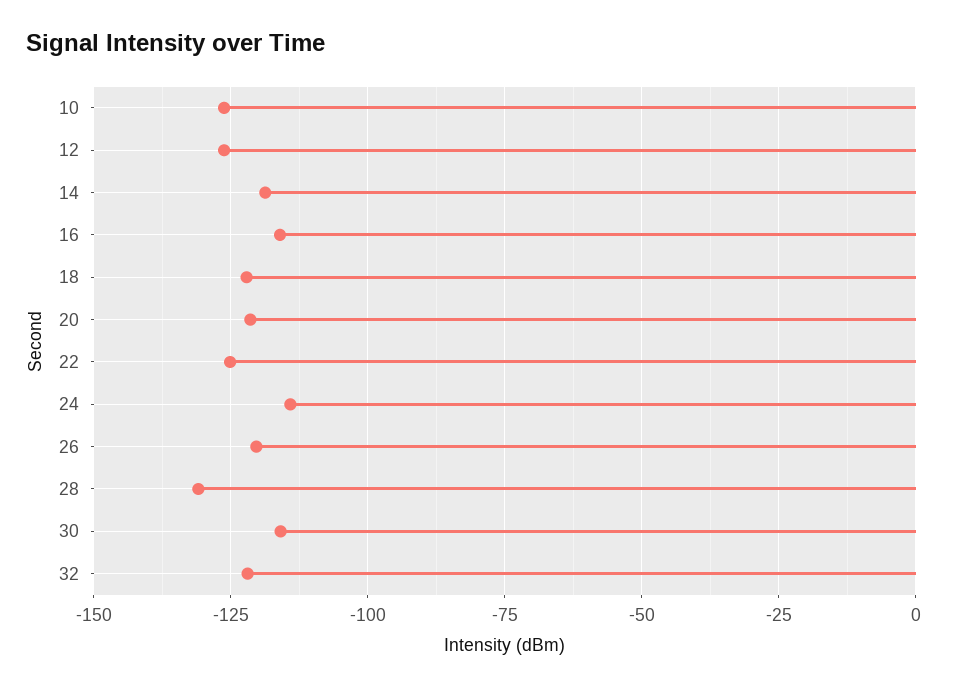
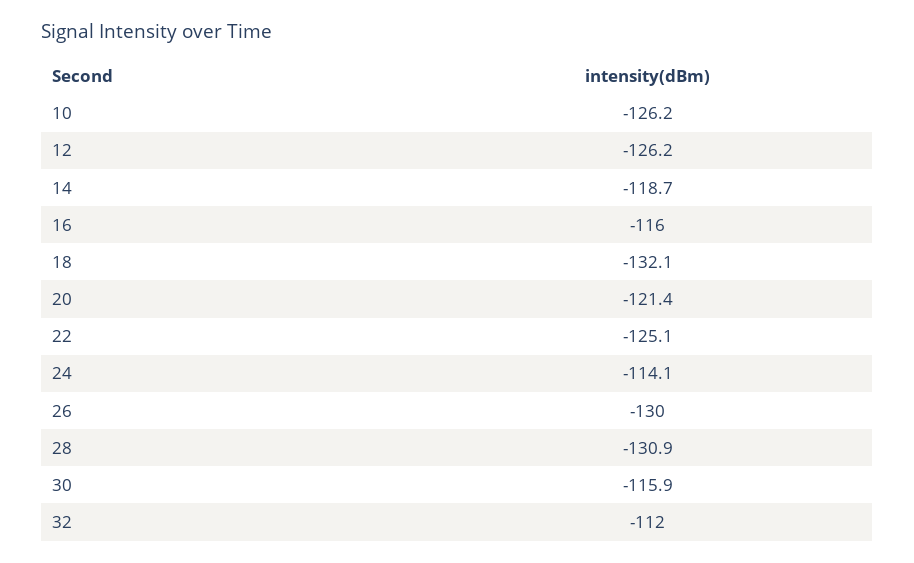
18: -122.5 -> -132.1
26: -120 -> -130
32: -122.5 -> -112

